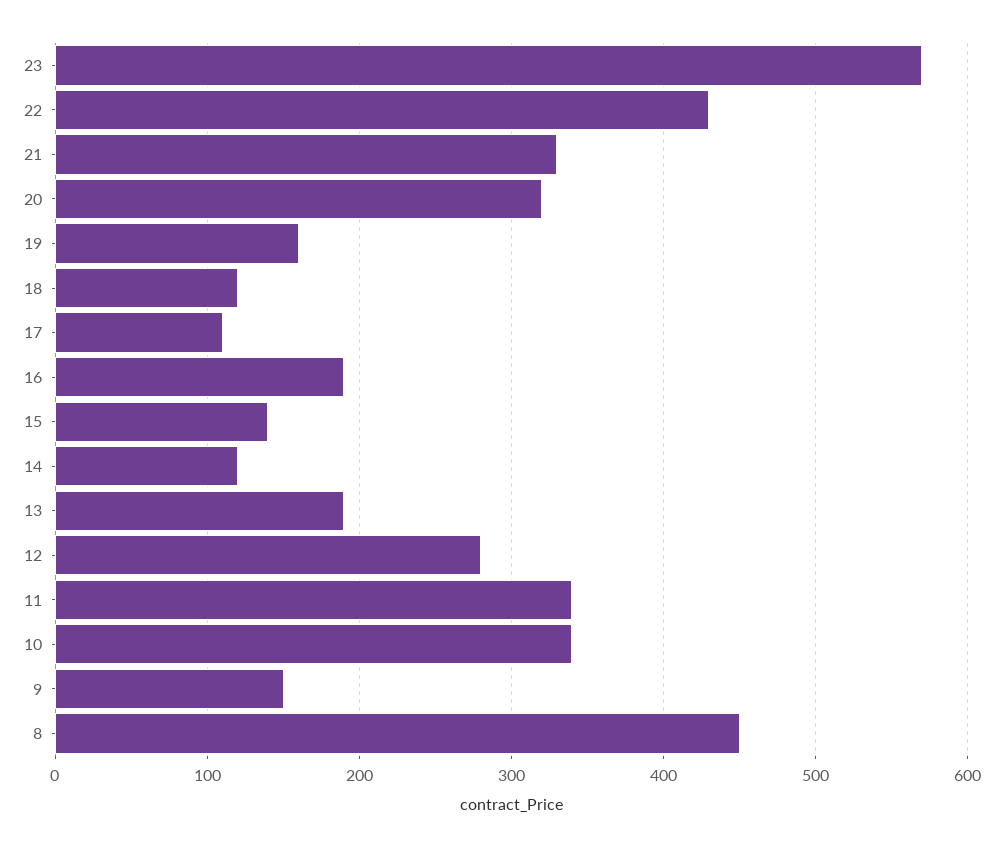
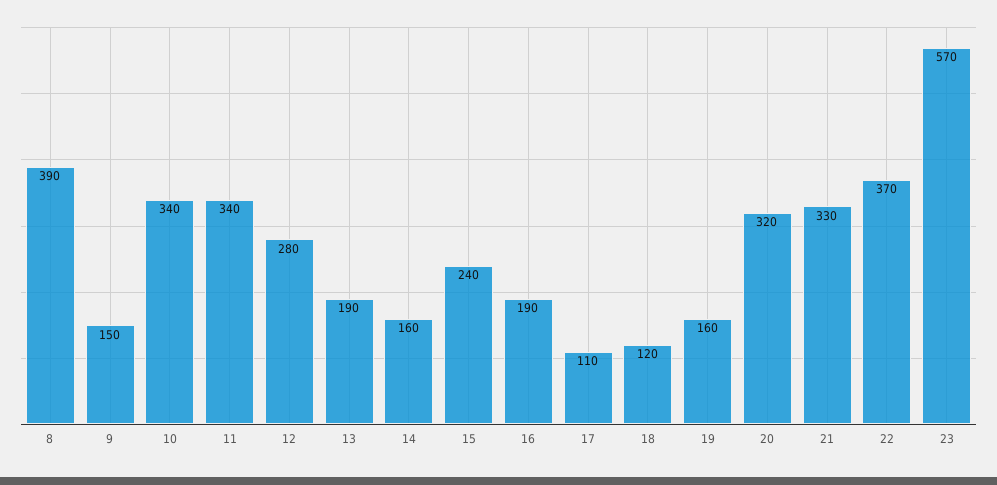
22: 430 -> 370
15: 140 -> 240
14: 120 -> 160
8: 450 -> 390

